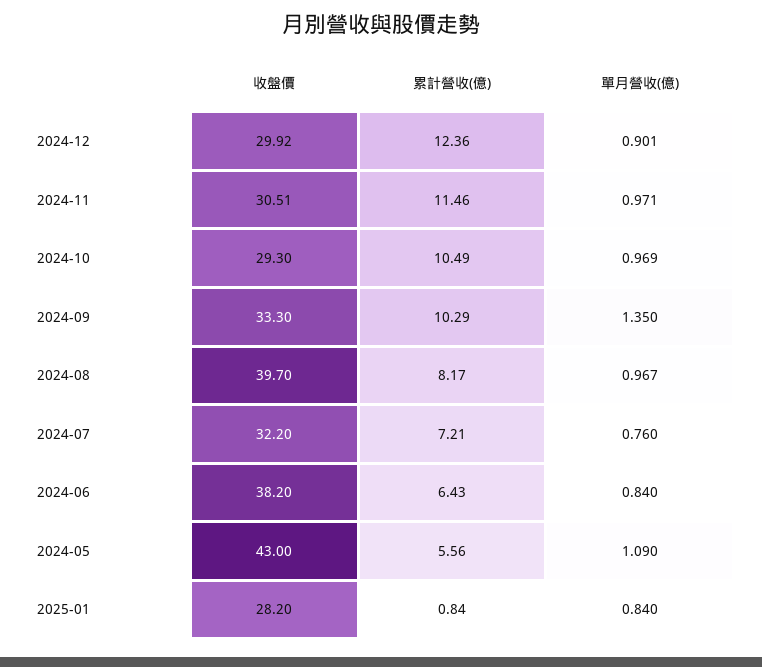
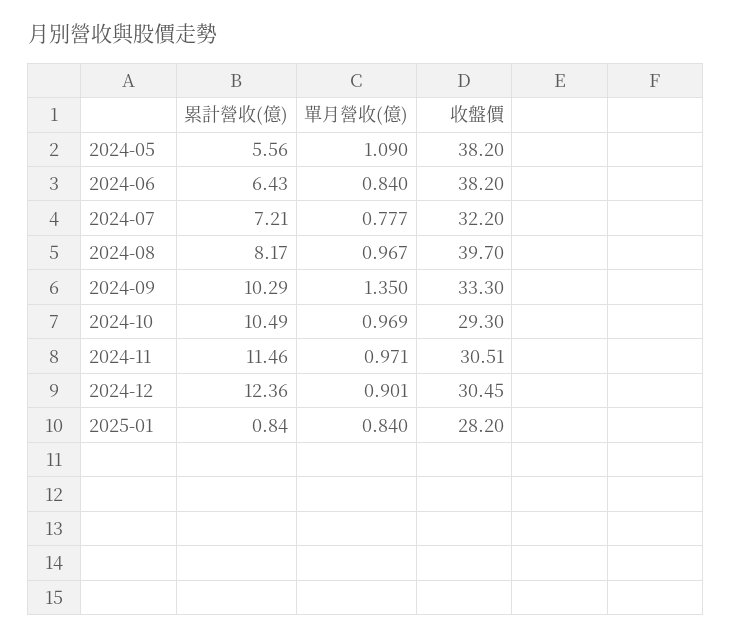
收盤價, 2024-12: 29.92 -> 30.45
單月營收(億), 2024-07: 0.76 -> 0.777
收盤價, 2024-05: 43 -> 38.2

